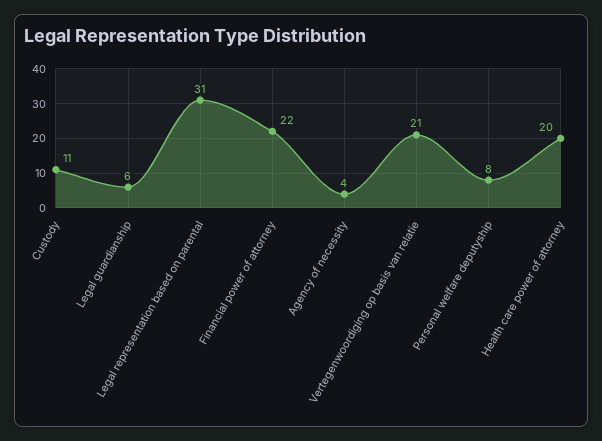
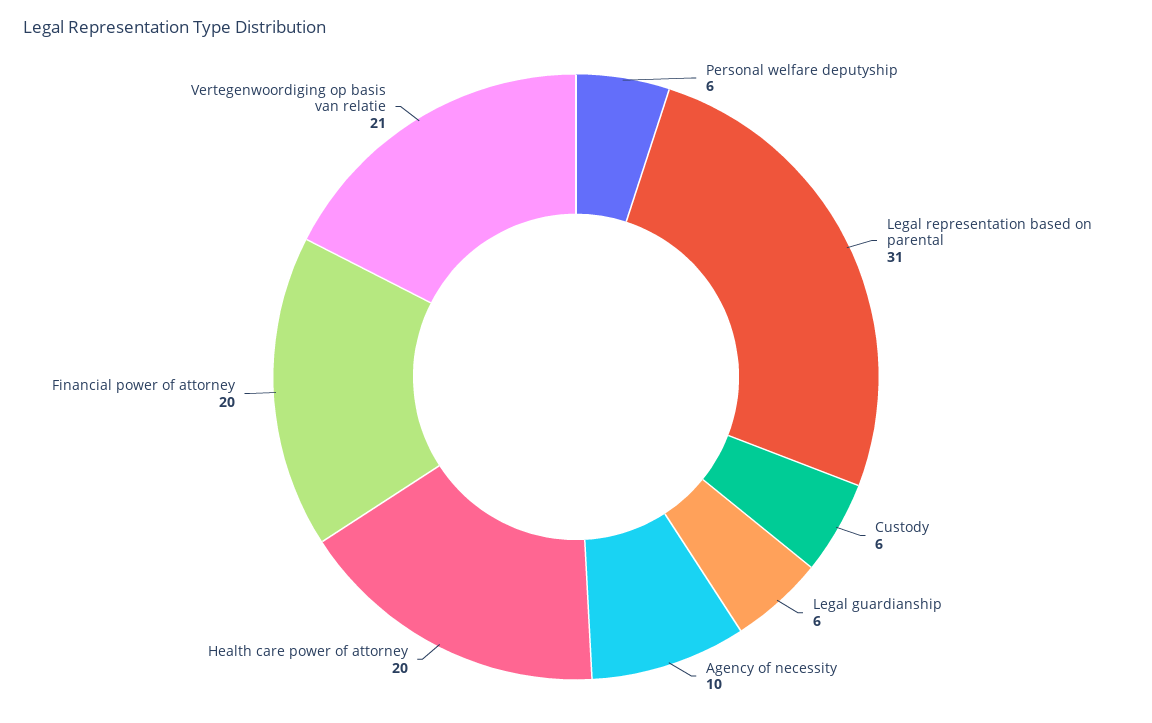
Custody: 11 -> 6
Financial power of attorney: 22 -> 20
Agency of necessity: 4 -> 10
Personal welfare deputyship: 8 -> 6

